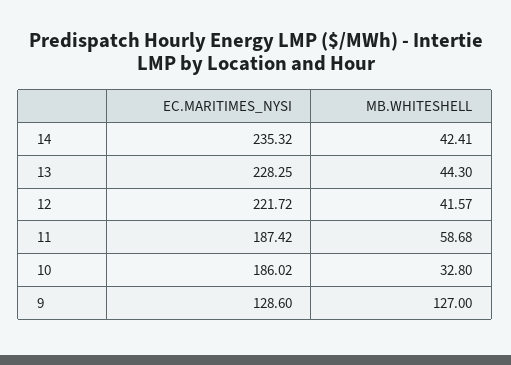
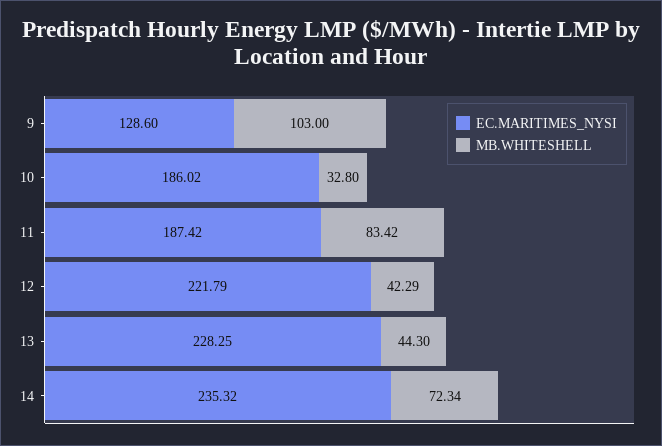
MB.WHITESHELL, 14: 42.41 -> 72.34
EC.MARITIMES_NYSI, 12: 221.72 -> 221.79
MB.WHITESHELL, 12: 41.57 -> 42.29
MB.WHITESHELL, 11: 58.68 -> 83.42
MB.WHITESHELL, 9: 127 -> 103

